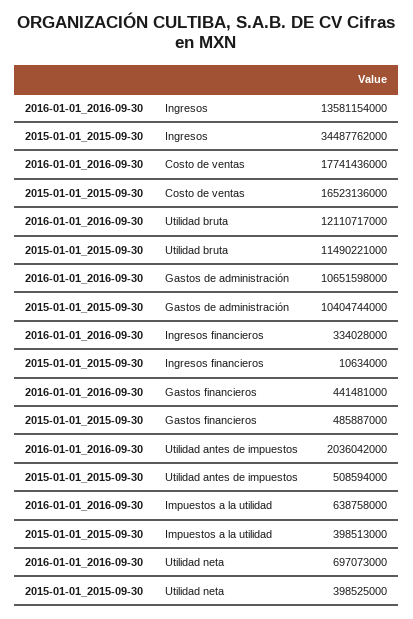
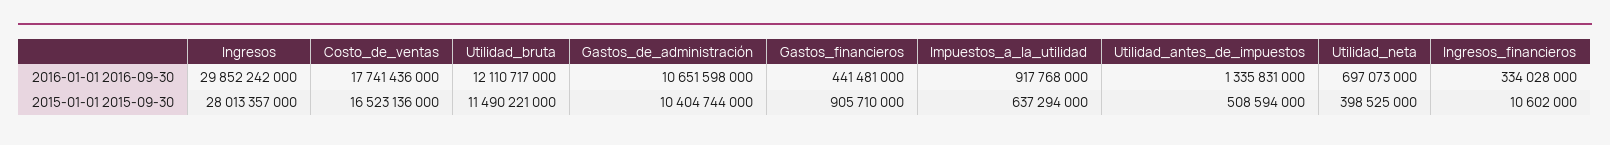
2016-01-01_2016-09-30, Ingresos: 13581154000 -> 29852242000
2015-01-01_2015-09-30, Ingresos: 34487762000 -> 28013357000
2015-01-01_2015-09-30, Ingresos financieros: 10634000 -> 10602000
2015-01-01_2015-09-30, Gastos financieros: 485887000 -> 905710000
2016-01-01_2016-09-30, Utilidad antes de impuestos: 2036042000 -> 1335831000
2016-01-01_2016-09-30, Impuestos a la utilidad: 638758000 -> 917768000
2015-01-01_2015-09-30, Impuestos a la utilidad: 398513000 -> 637294000

